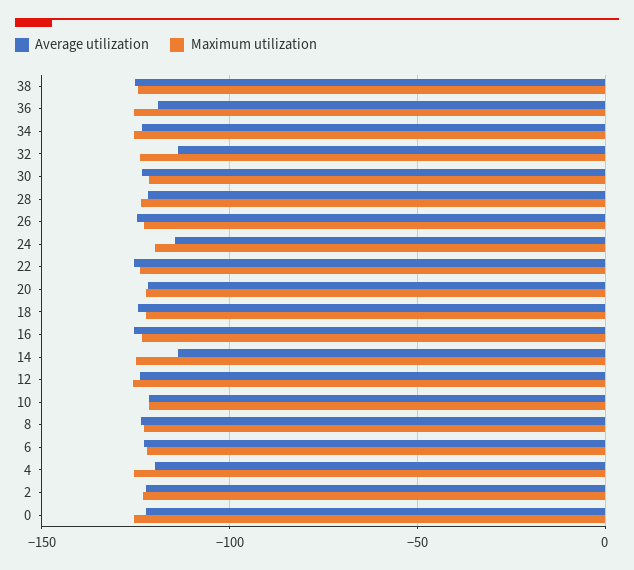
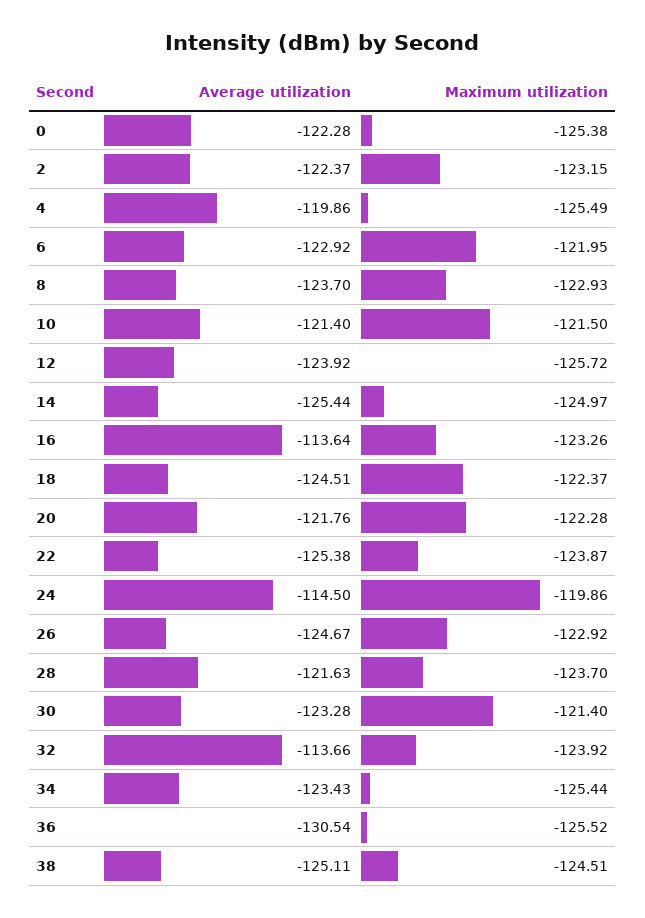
Average utilization, 36: -120 -> -130.54
Average utilization, 16: -125 -> -113.64
Average utilization, 14: -115 -> -125.44

